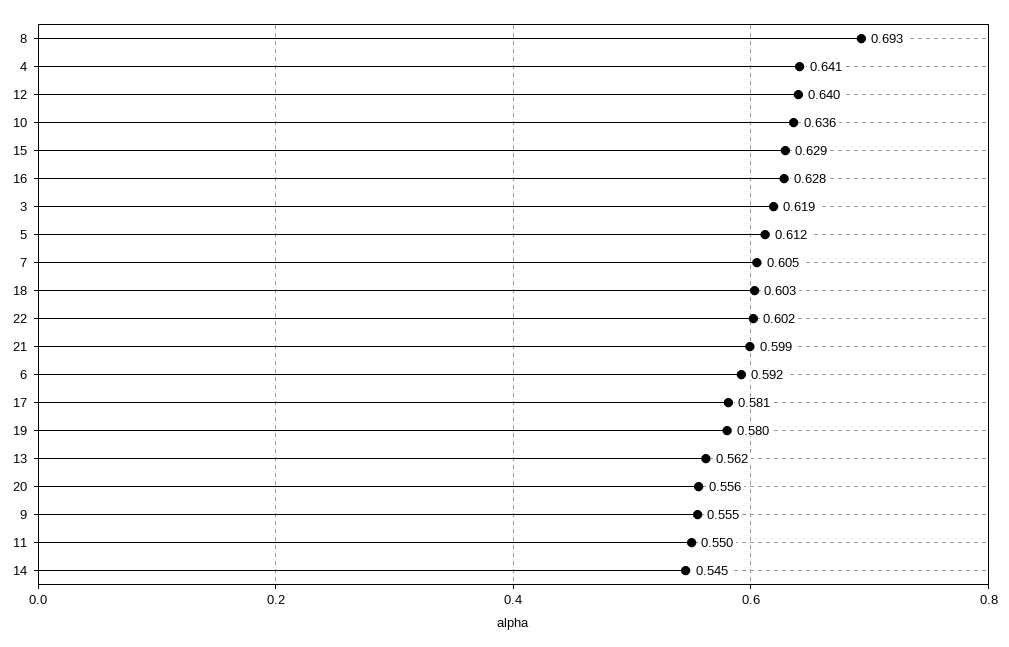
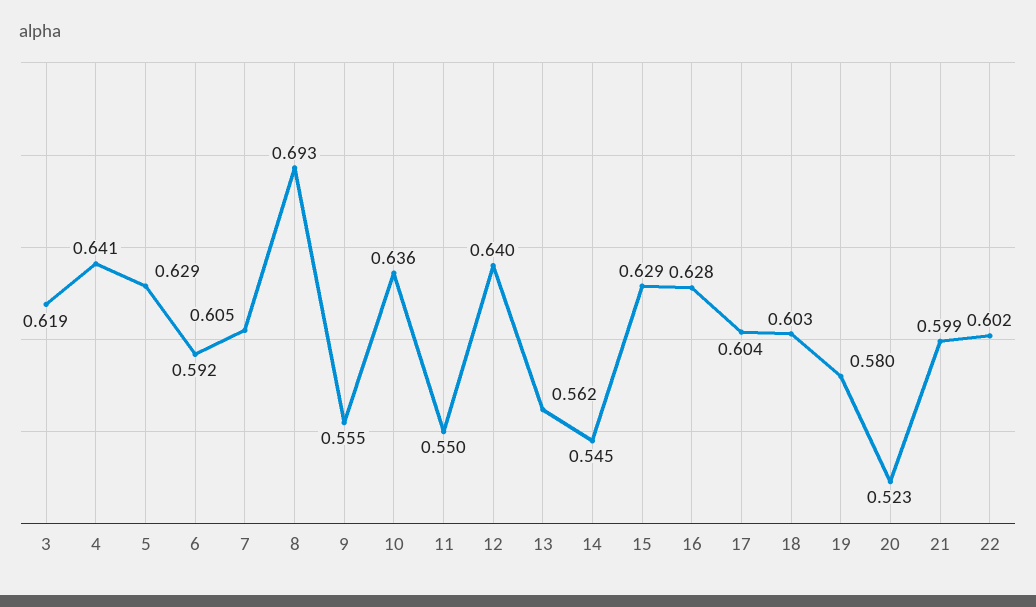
5: 0.612 -> 0.629
17: 0.581 -> 0.604
20: 0.556 -> 0.523

